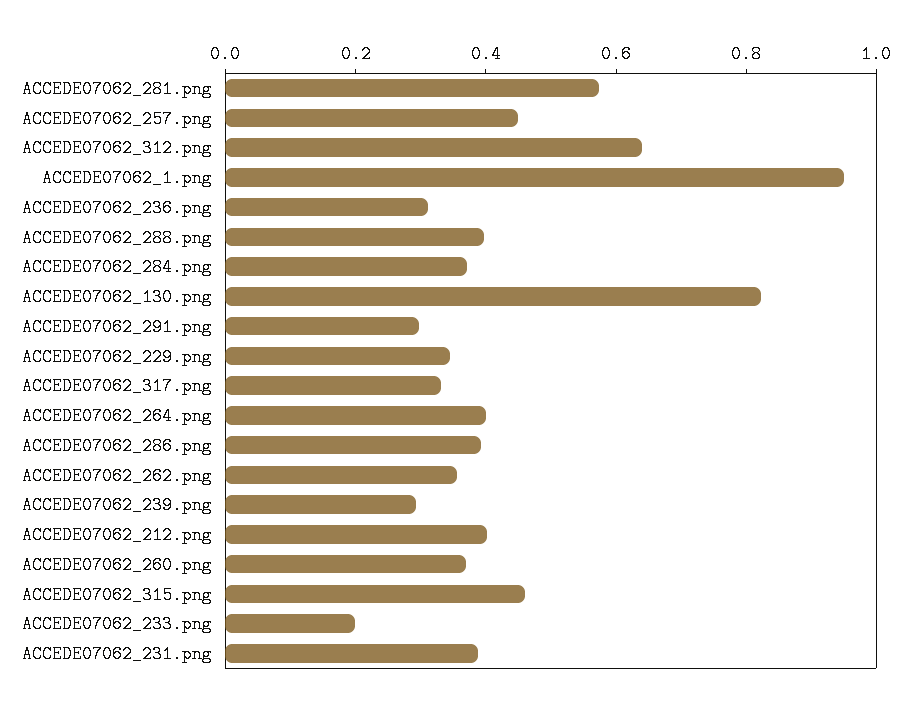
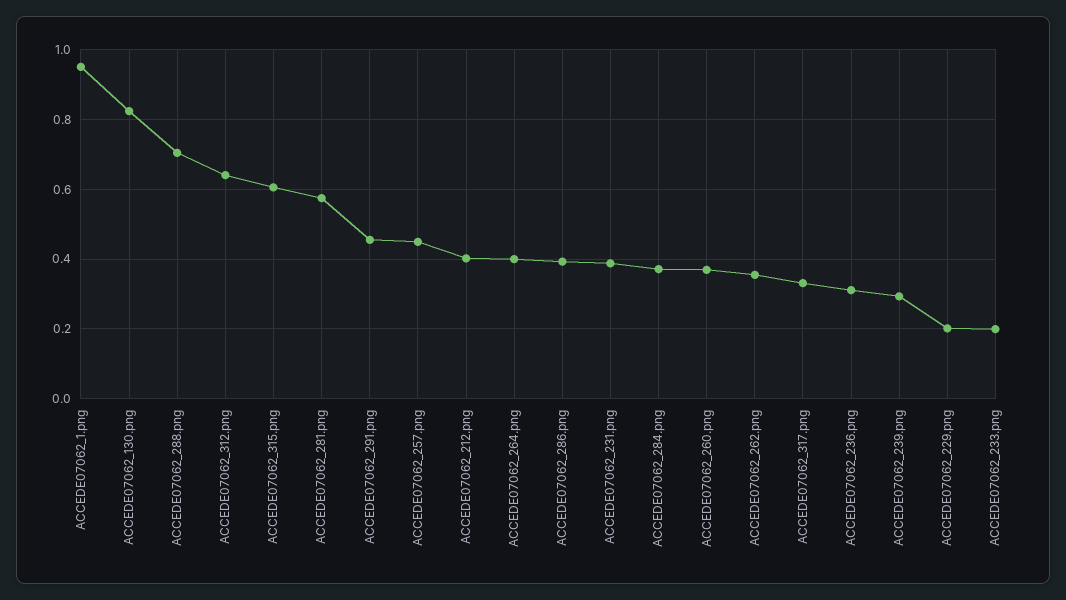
ACCEDE07062_288.png: 0.4 -> 0.7
ACCEDE07062_291.png: 0.3 -> 0.46
ACCEDE07062_229.png: 0.35 -> 0.2
ACCEDE07062_315.png: 0.45 -> 0.6

